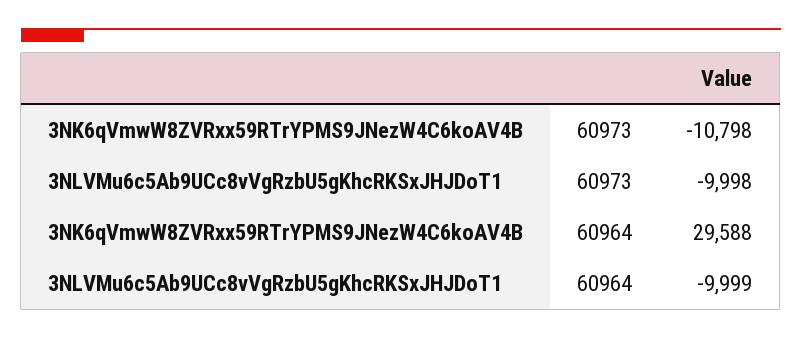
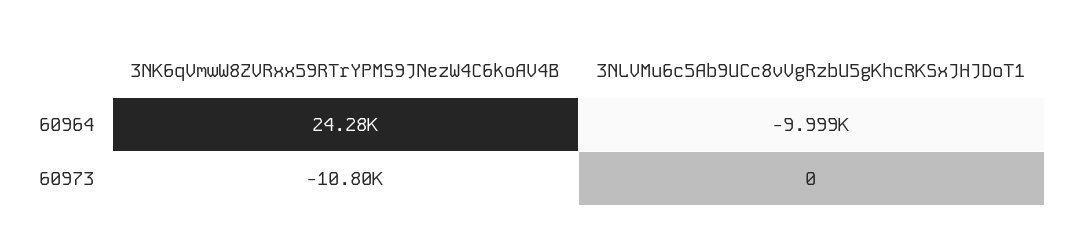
3NLVMu6c5Ab9UCc8vVgRzbU5gKhcRKSxJHJDoT1, 60973: -9998 -> 0
3NK6qVmwW8ZVRxx59RTrYPMS9JNezW4C6koAV4B, 60964: 29588 -> 24280

